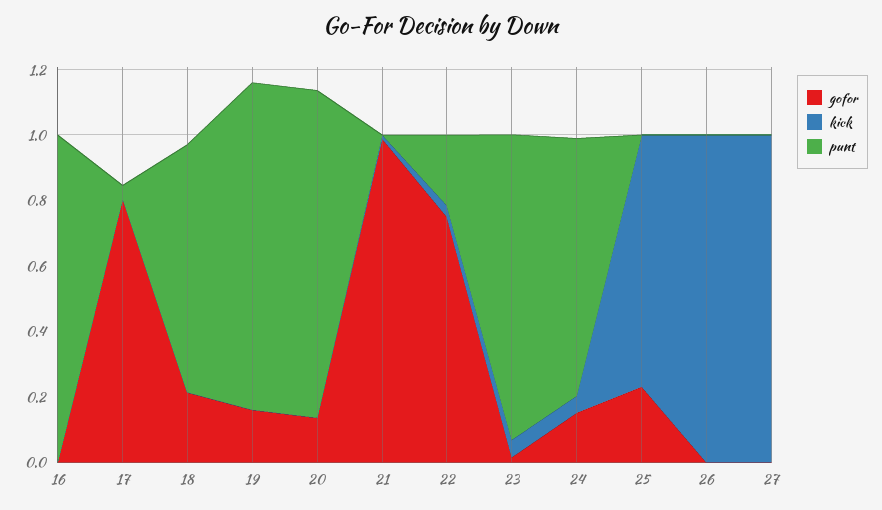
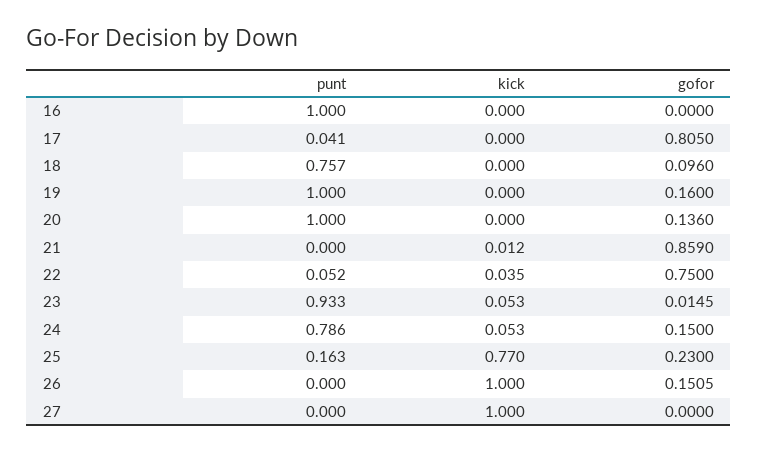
gofor, 18: 0.2 -> 0.096
gofor, 21: 1 -> 0.859
punt, 22: 0.2 -> 0.052
punt, 25: 0 -> 0.163
gofor, 26: 0 -> 0.1505

